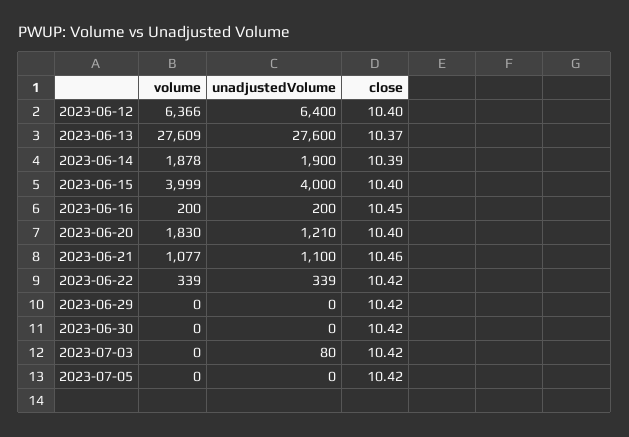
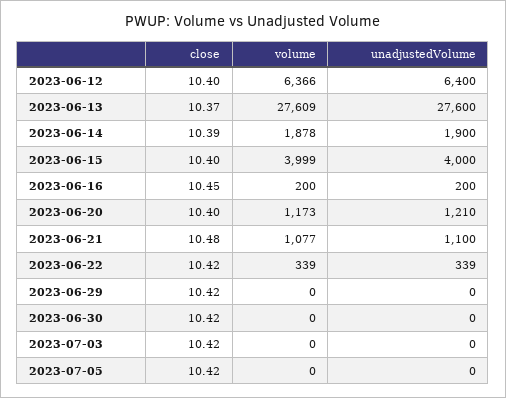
volume, 2023-06-20: 1830 -> 1173
close, 2023-06-21: 10.46 -> 10.48
unadjustedVolume, 2023-07-03: 80 -> 0

